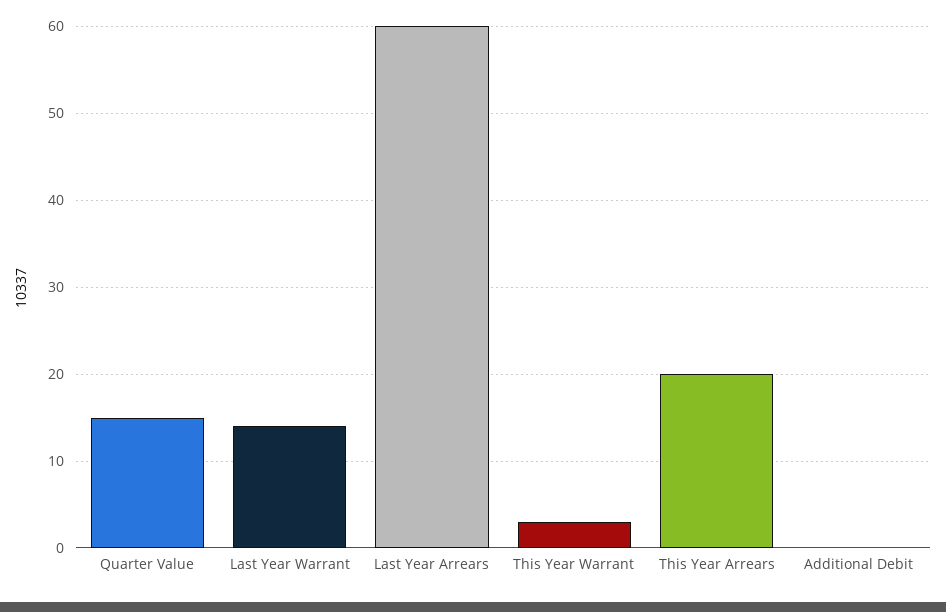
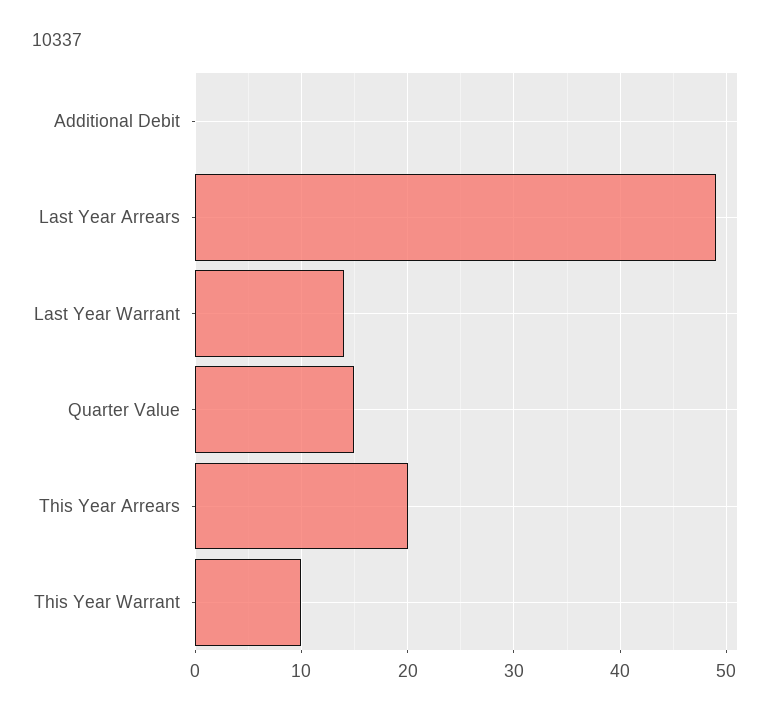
Last Year Arrears: 60 -> 49
This Year Warrant: 3 -> 10

